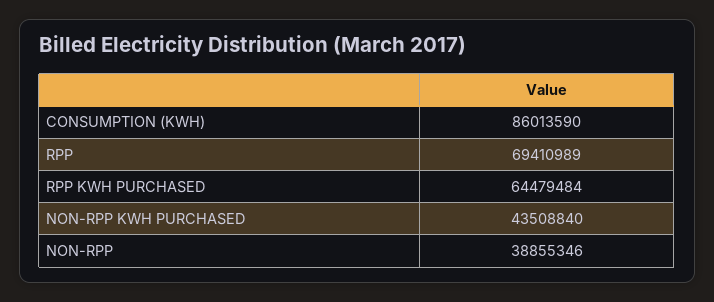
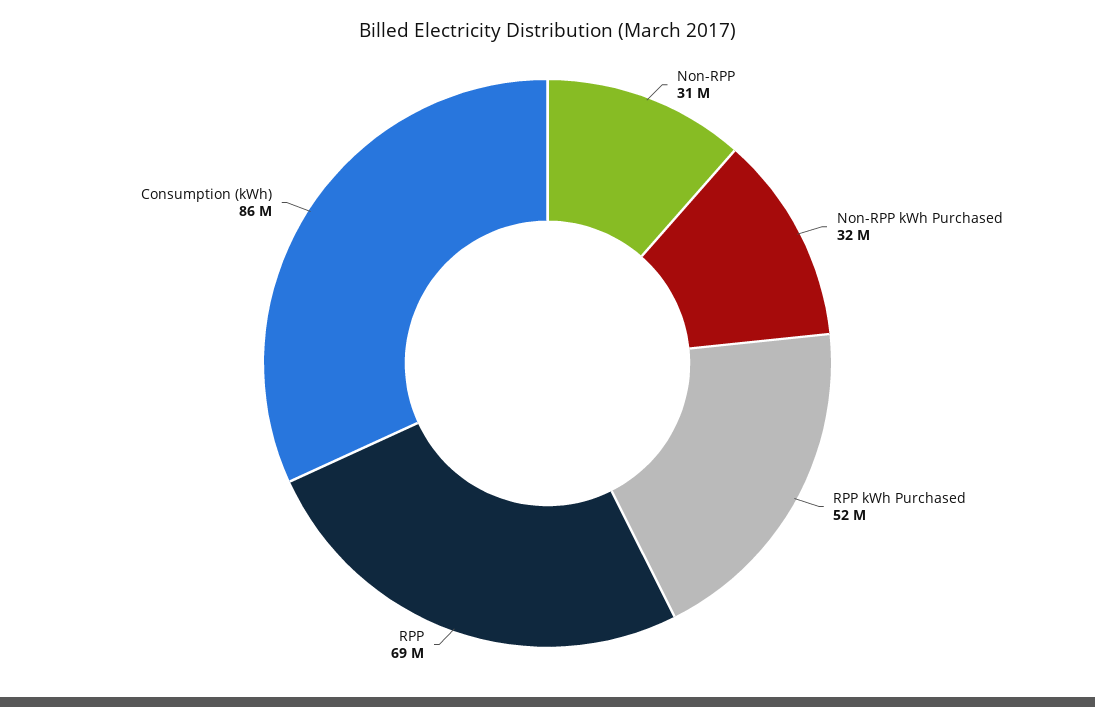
RPP KWH PURCHASED: 64479484 -> 52000000
NON-RPP KWH PURCHASED: 43508840 -> 32000000
NON-RPP: 38855346 -> 31000000

